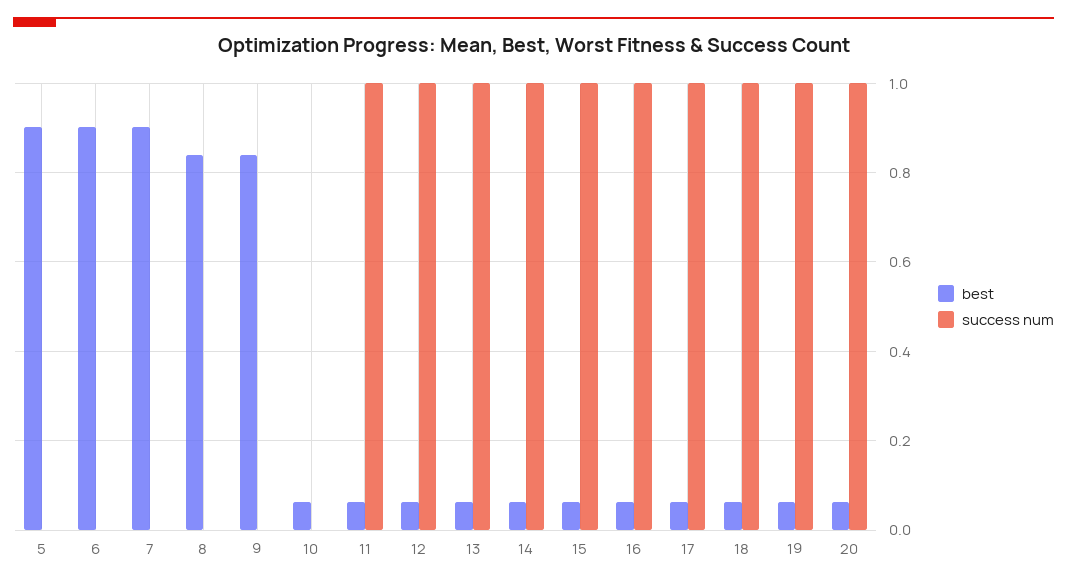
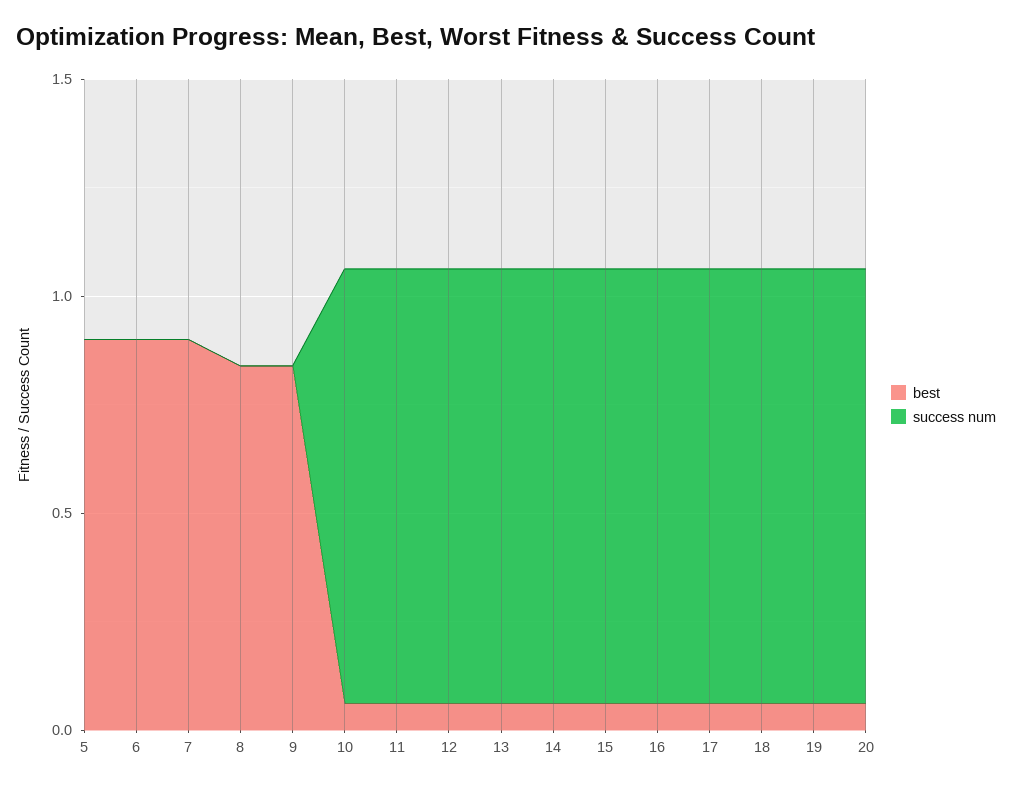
success num, 10: 0 -> 1

